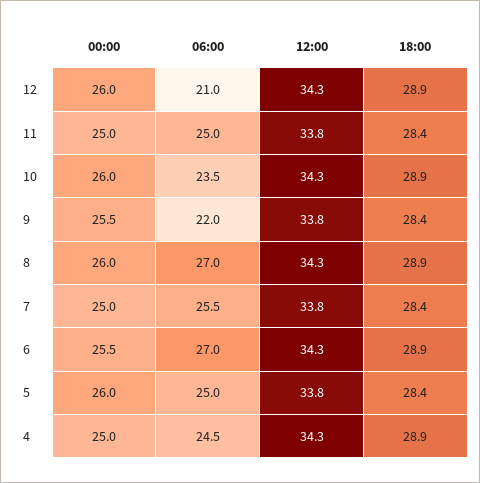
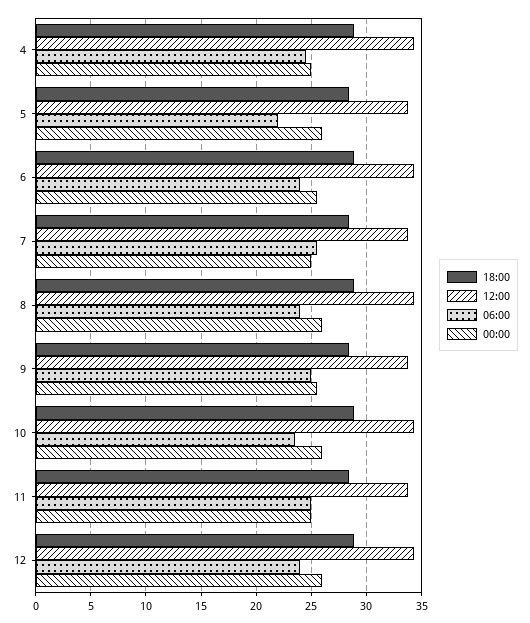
06:00, 12: 21 -> 24
06:00, 9: 22 -> 25
06:00, 8: 27 -> 24
06:00, 6: 27 -> 24
06:00, 5: 25 -> 22

